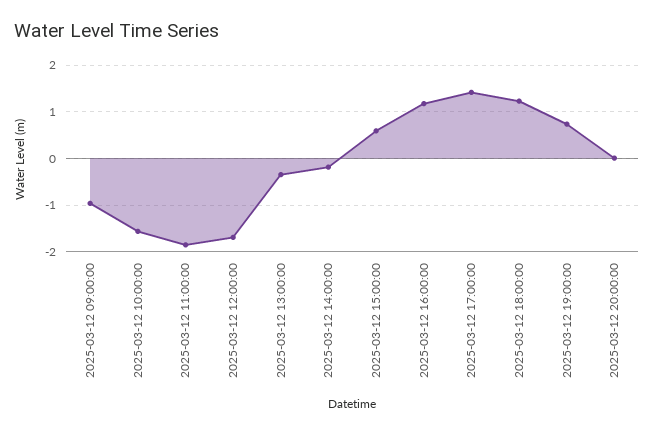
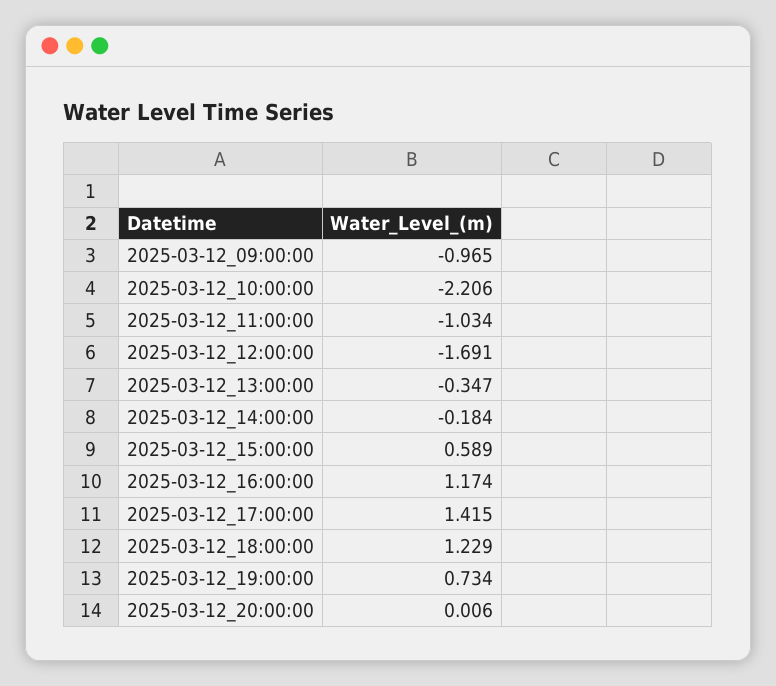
2025-03-12 10:00:00: -1.6 -> -2.206
2025-03-12 11:00:00: -1.8 -> -1.034

